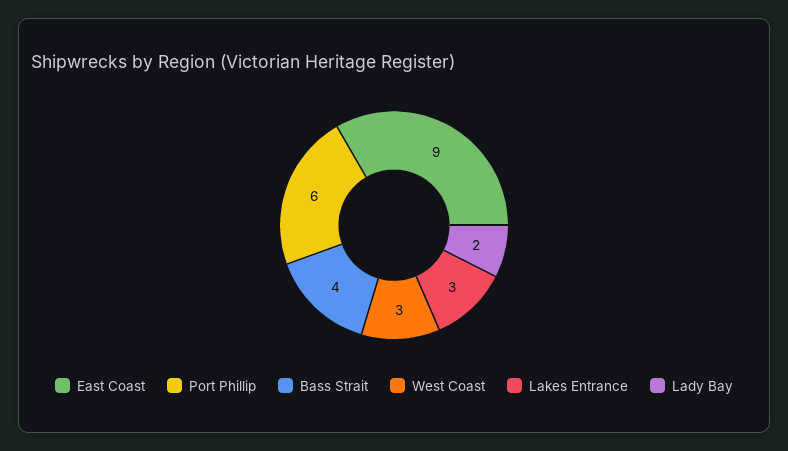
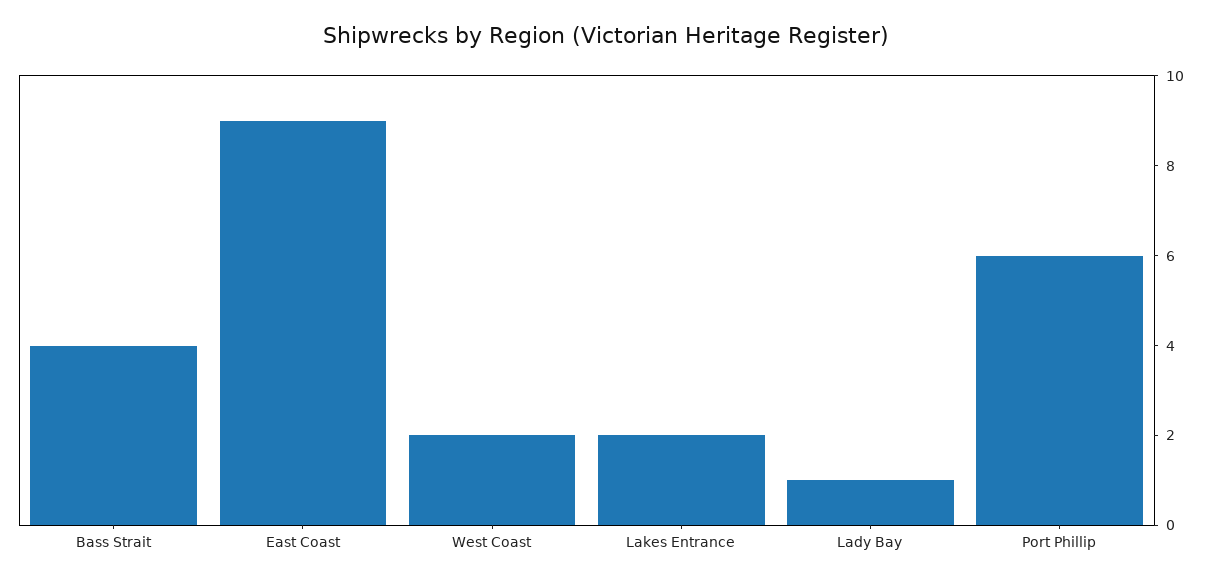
West Coast: 3 -> 2
Lakes Entrance: 3 -> 2
Lady Bay: 2 -> 1

